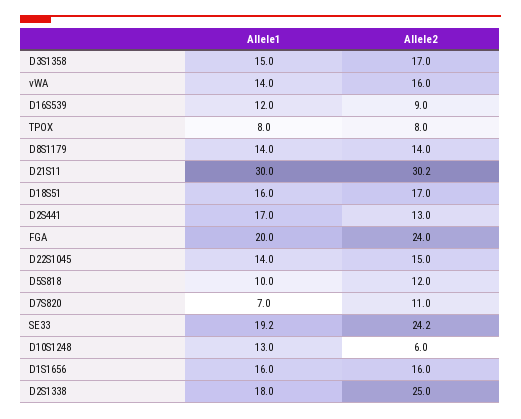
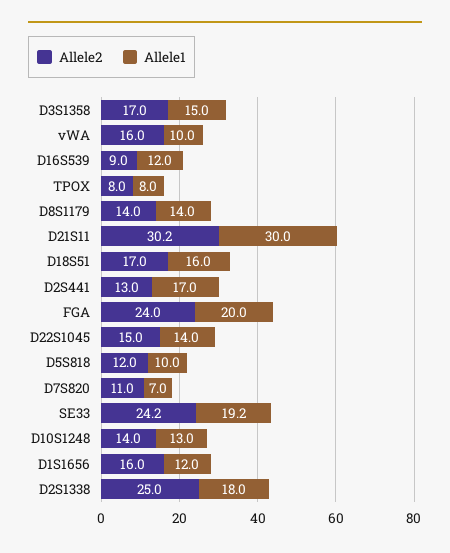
Allele1, vWA: 14 -> 10
Allele2, D10S1248: 6 -> 14
Allele1, D1S1656: 16 -> 12

